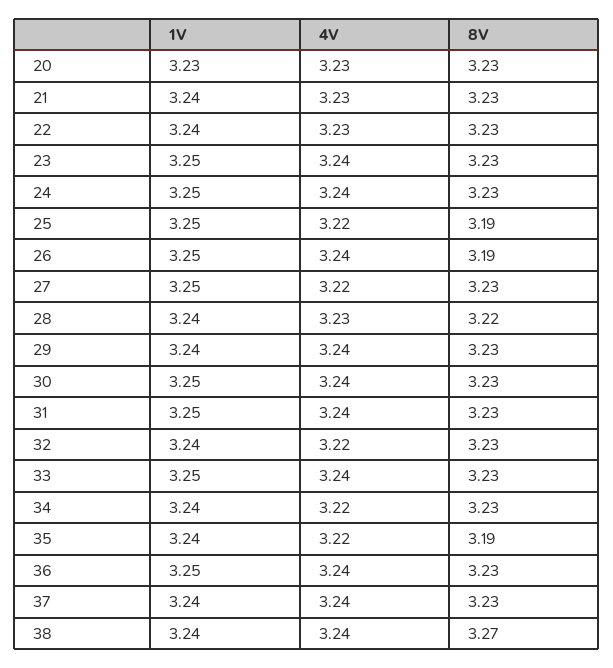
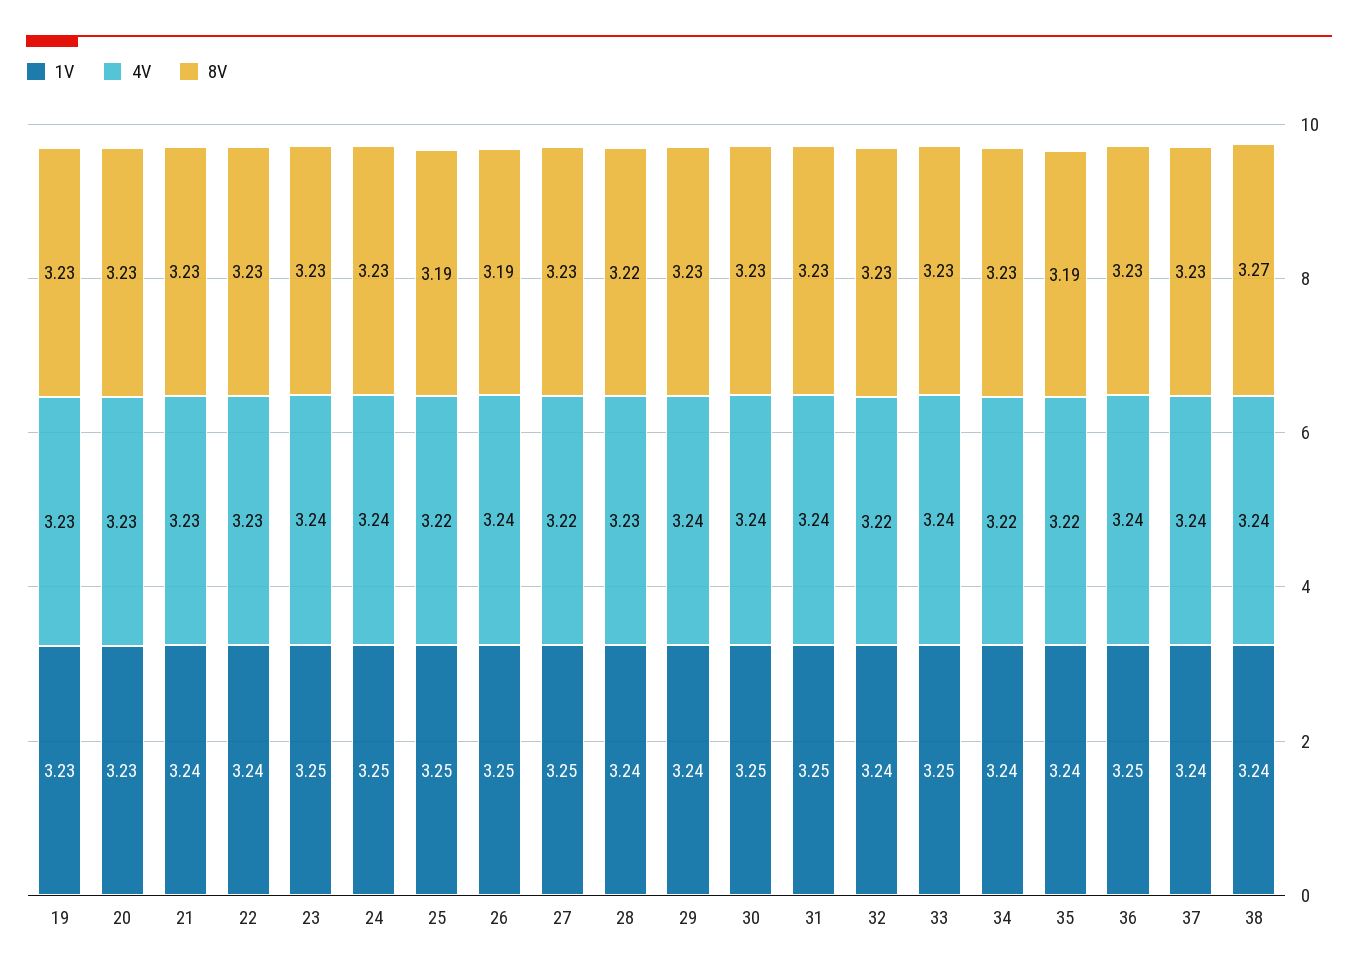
1V, 19: none -> 3.23
4V, 19: none -> 3.23
8V, 19: none -> 3.23

